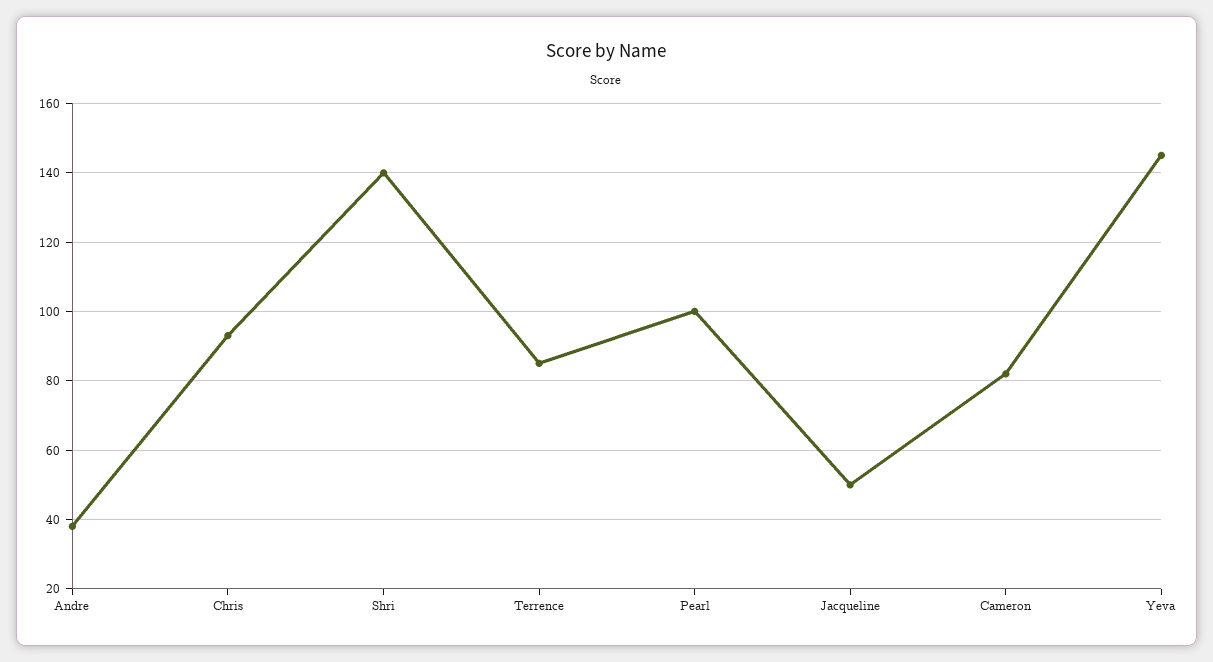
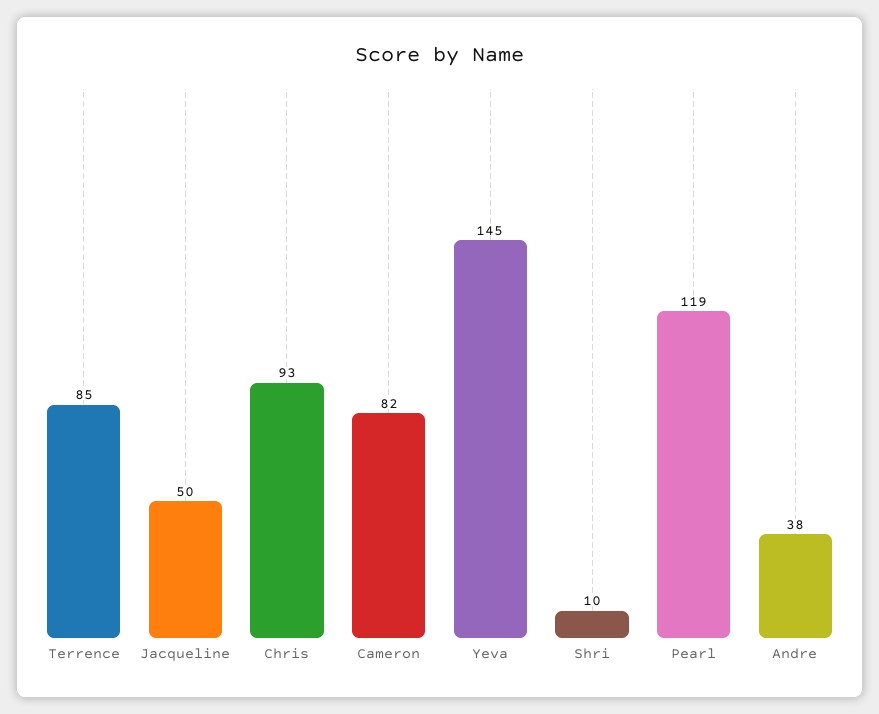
Shri: 140 -> 10
Pearl: 100 -> 119

